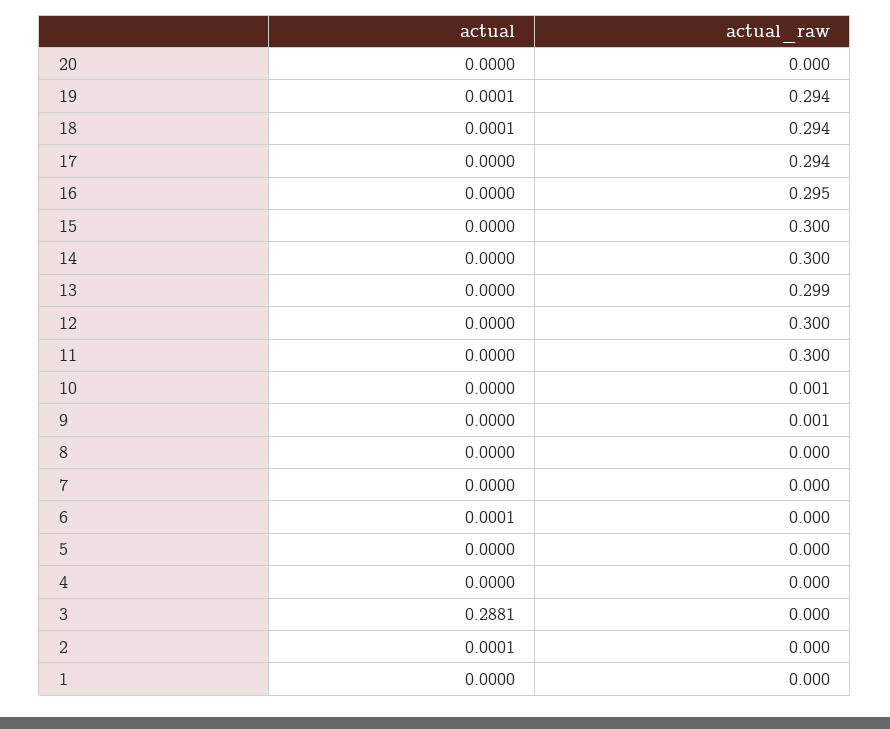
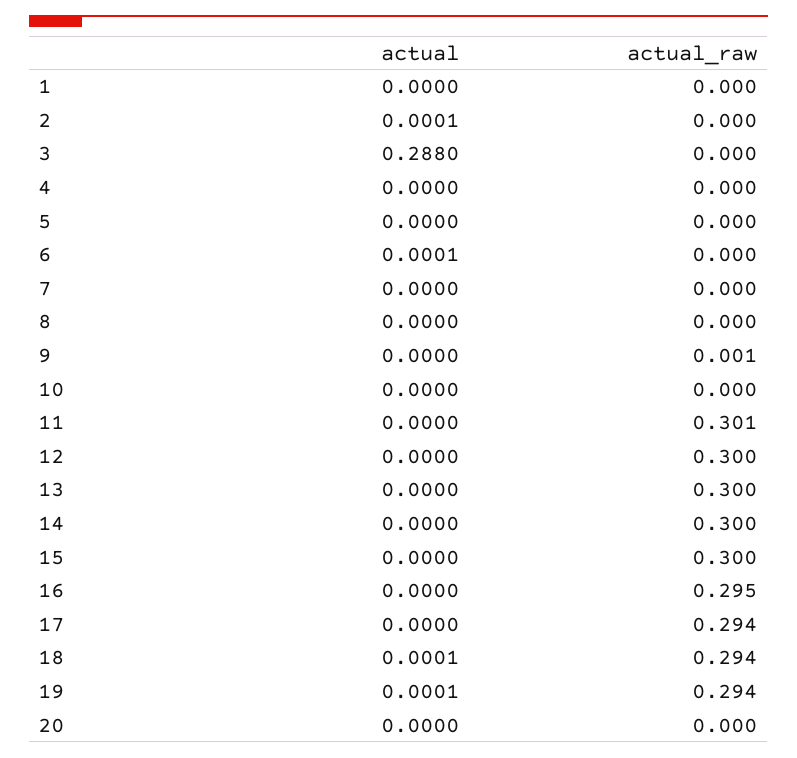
actual_raw, 13: 0.299 -> 0.3
actual_raw, 11: 0.3 -> 0.301
actual_raw, 10: 0.001 -> 0
actual, 3: 0.2881 -> 0.288

